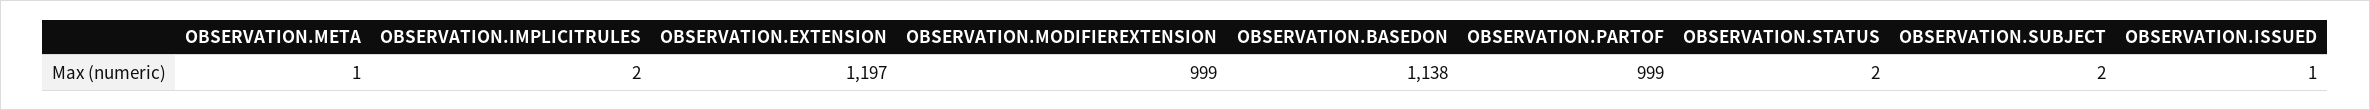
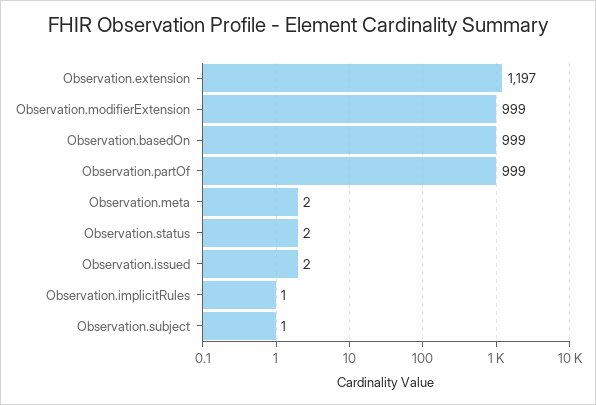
OBSERVATION.META: 1 -> 2
OBSERVATION.IMPLICITRULES: 2 -> 1
OBSERVATION.BASEDON: 1138 -> 999
OBSERVATION.SUBJECT: 2 -> 1
OBSERVATION.ISSUED: 1 -> 2

